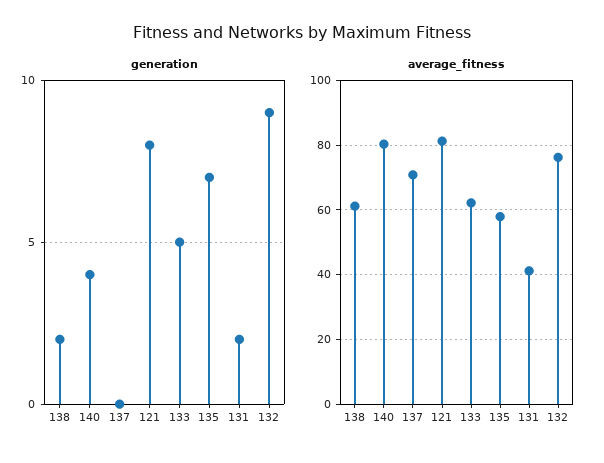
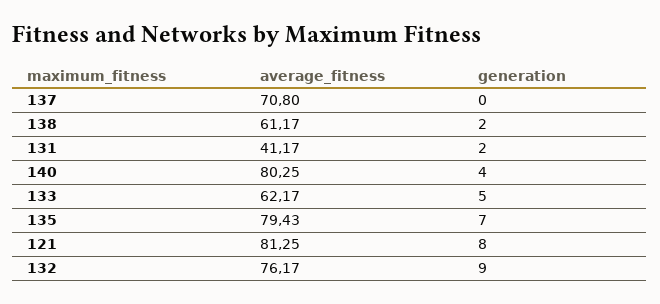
average_fitness, 135: 58 -> 79.43

